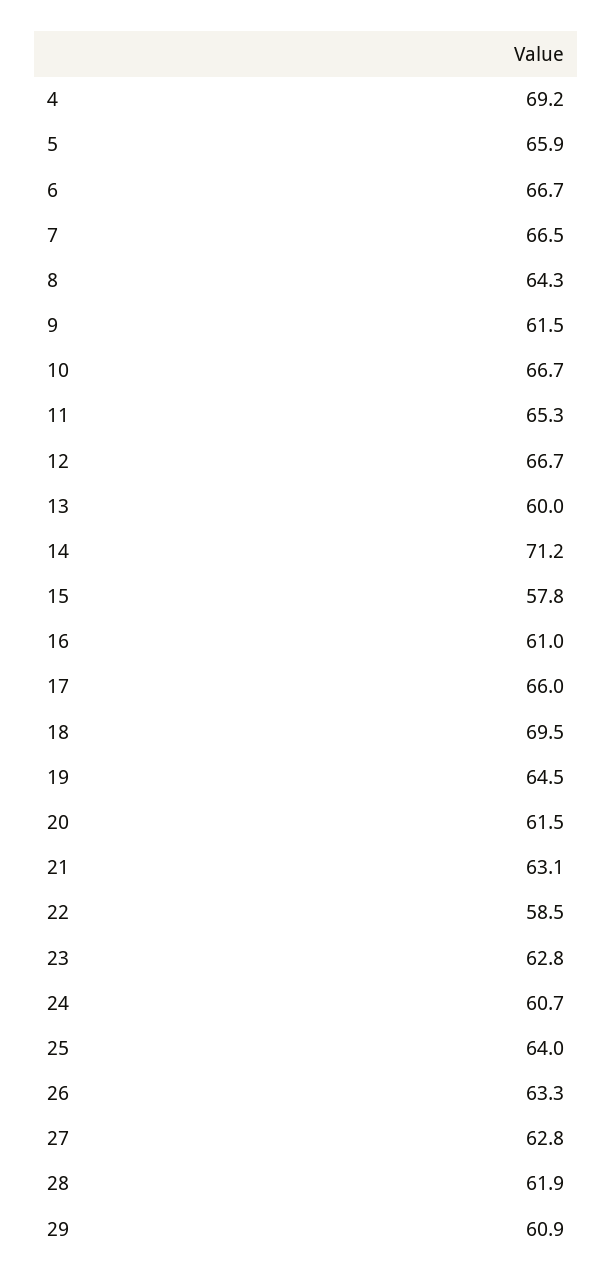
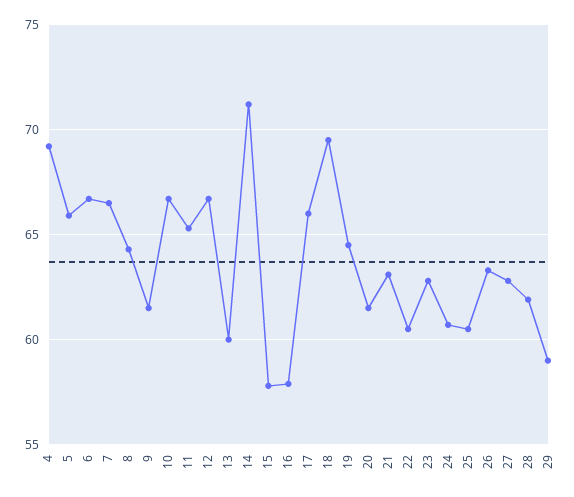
16: 61 -> 58
22: 58.5 -> 60.5
25: 64 -> 60.5
29: 60.9 -> 59

